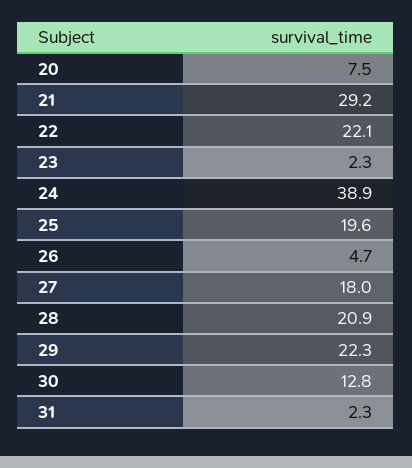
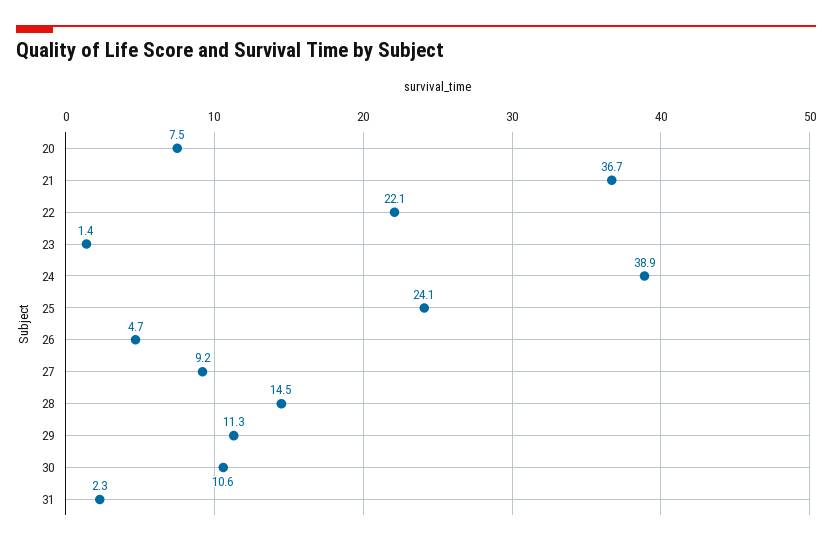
21: 29.2 -> 36.7
23: 2.3 -> 1.4
25: 19.6 -> 24.1
27: 18 -> 9.2
28: 20.9 -> 14.5
29: 22.3 -> 11.3
30: 12.8 -> 10.6

